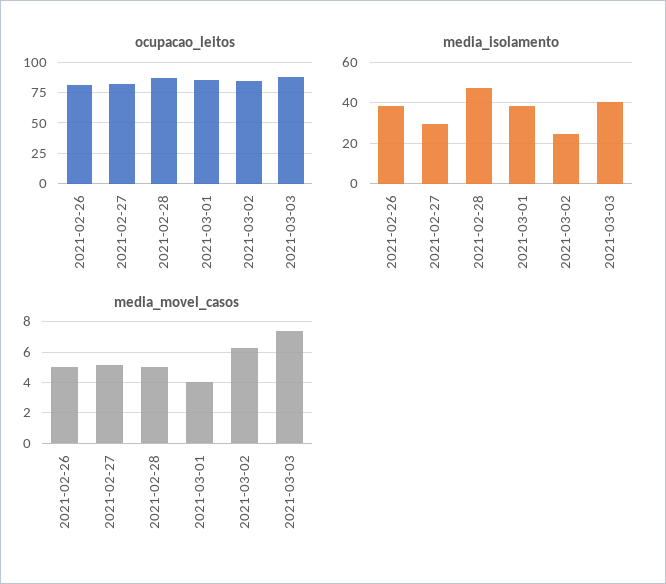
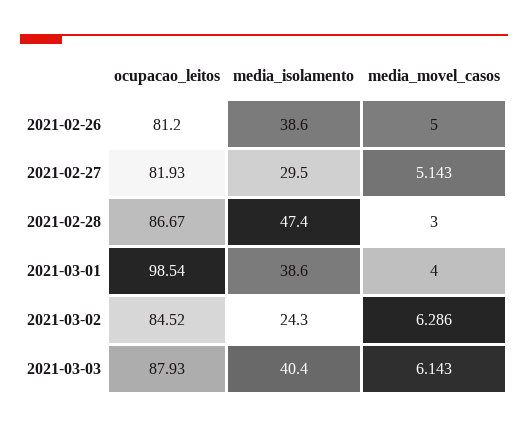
ocupacao_leitos, 2021-03-01: 85 -> 98.54
media_movel_casos, 2021-02-28: 5 -> 3
media_movel_casos, 2021-03-03: 7.5 -> 6.143

